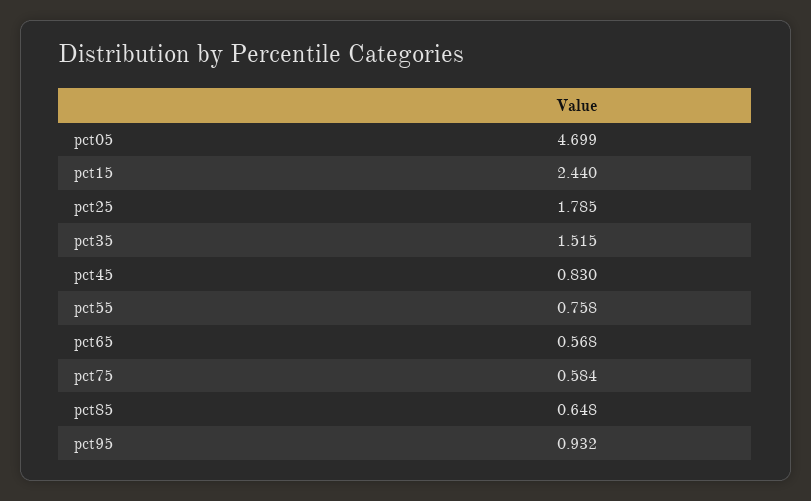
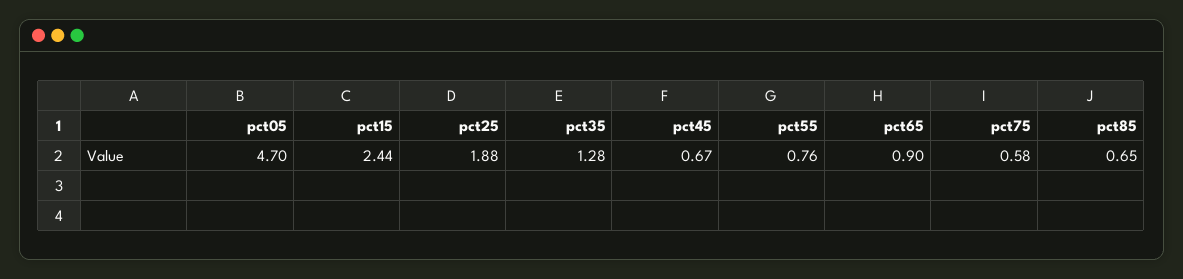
pct25: 1.785 -> 1.88
pct35: 1.515 -> 1.28
pct45: 0.83 -> 0.67
pct65: 0.568 -> 0.9
pct95: 0.932 -> none

